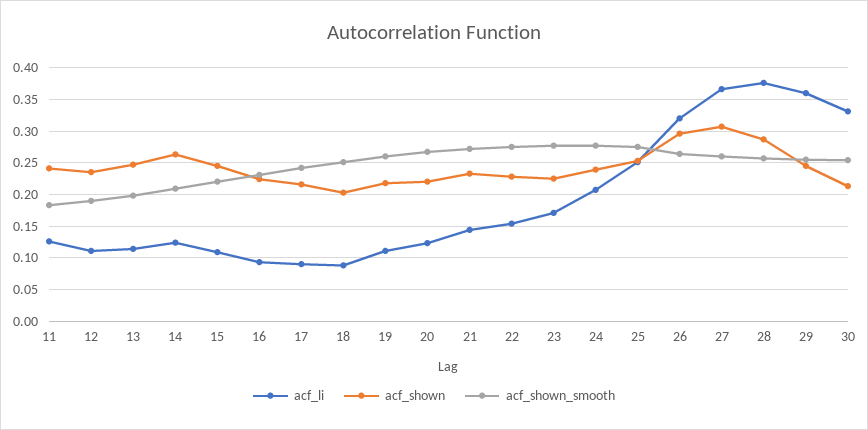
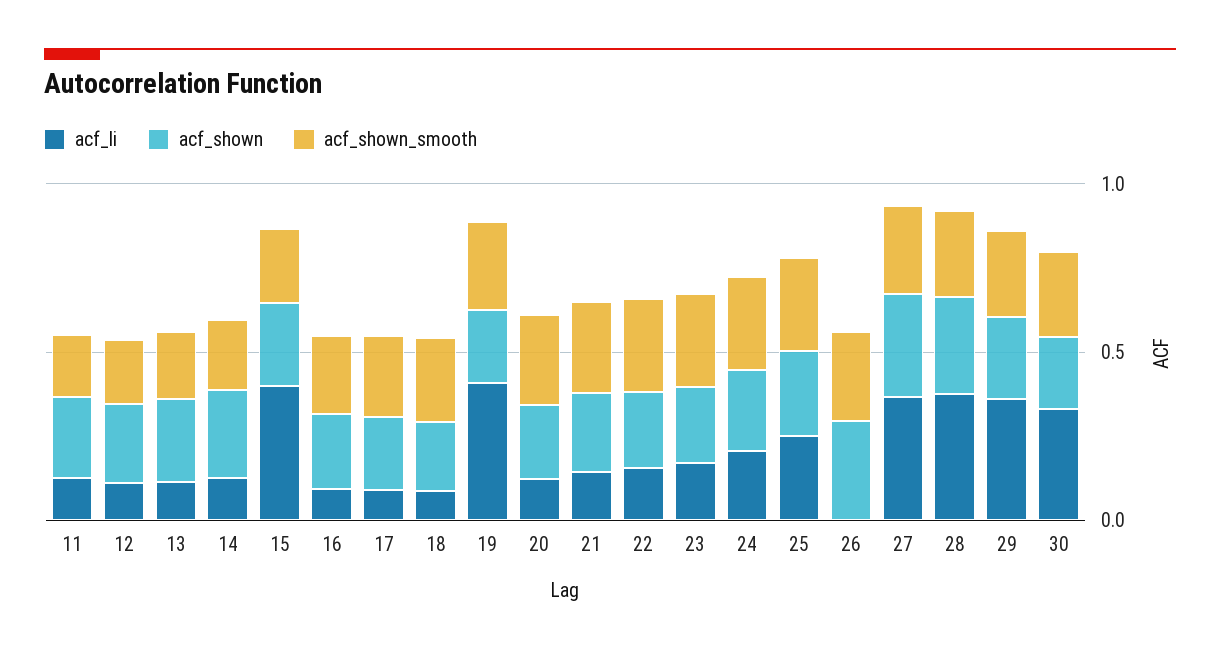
acf_li, 15: 0.11 -> 0.4
acf_li, 19: 0.11 -> 0.4
acf_li, 26: 0.32 -> 0

